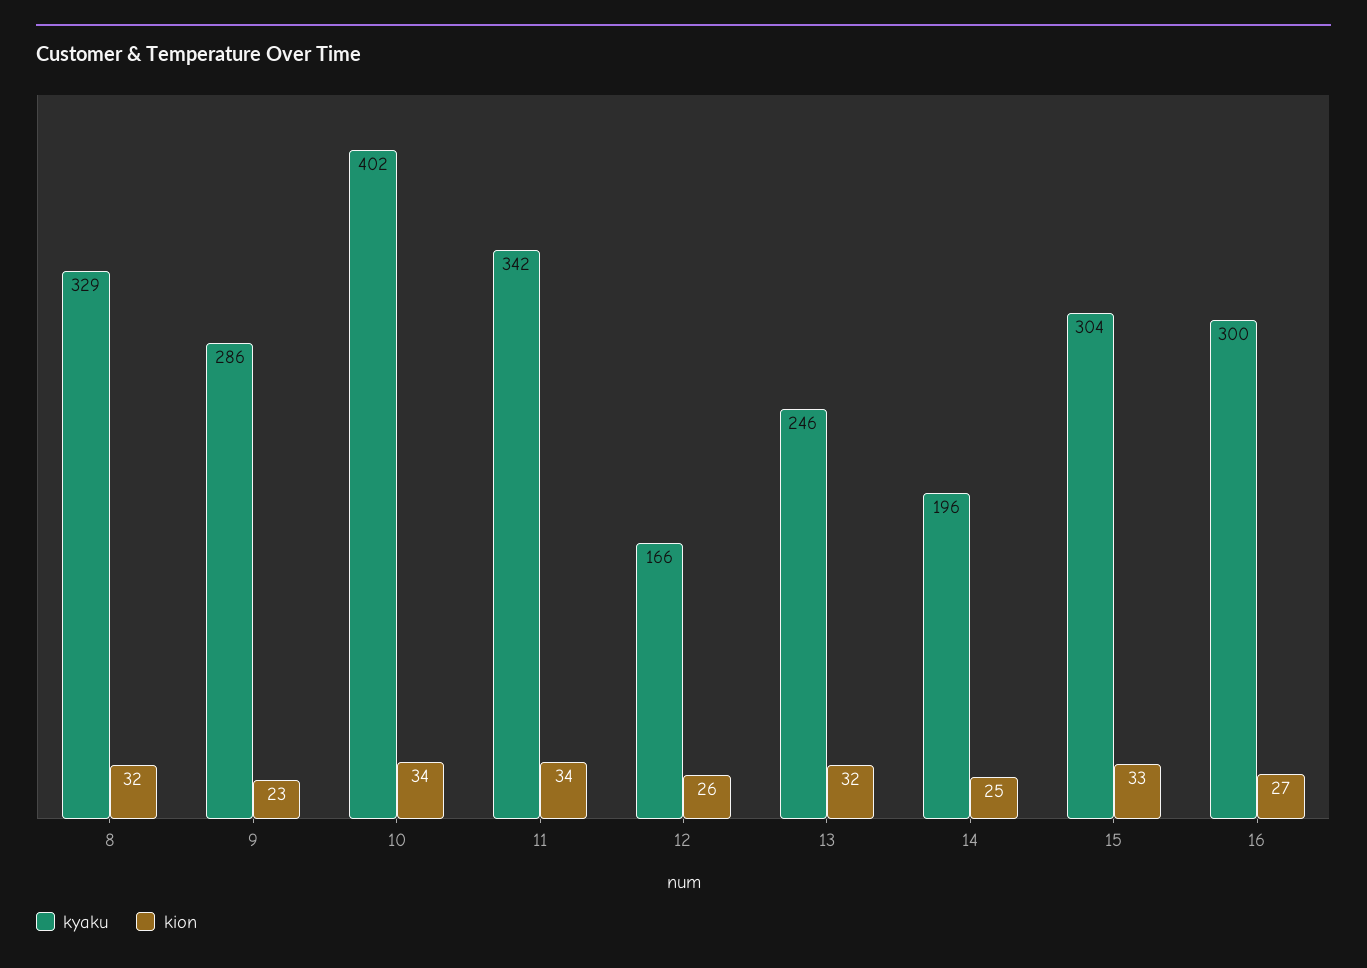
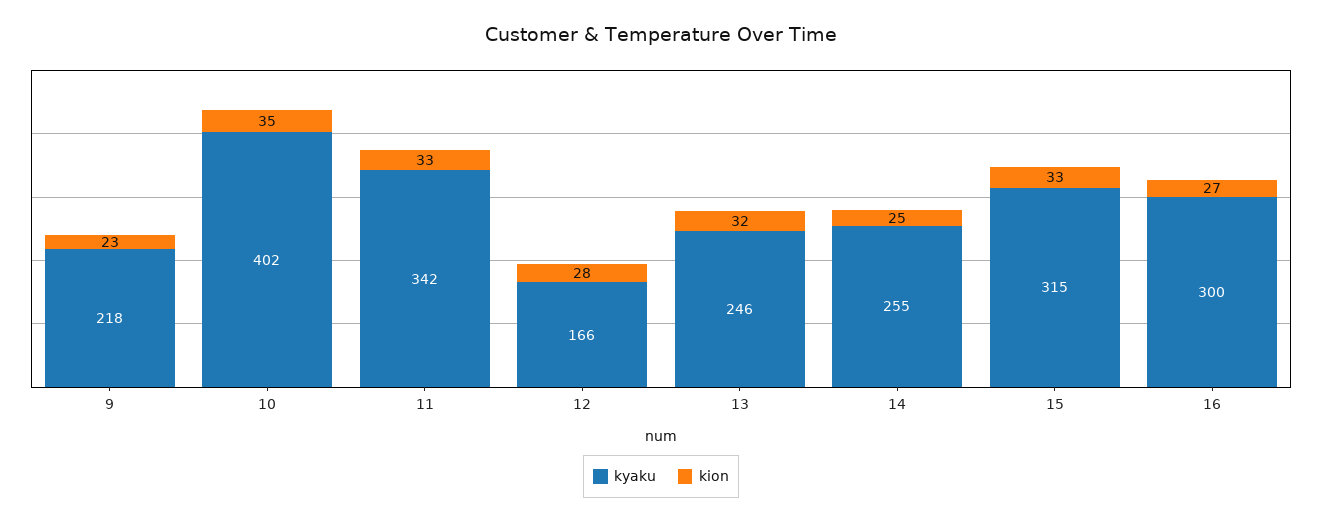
kyaku, 8: 329 -> none
kion, 8: 32 -> none
kyaku, 9: 286 -> 218
kion, 10: 34 -> 35
kion, 11: 34 -> 33
kion, 12: 26 -> 28
kyaku, 14: 196 -> 255
kyaku, 15: 304 -> 315

